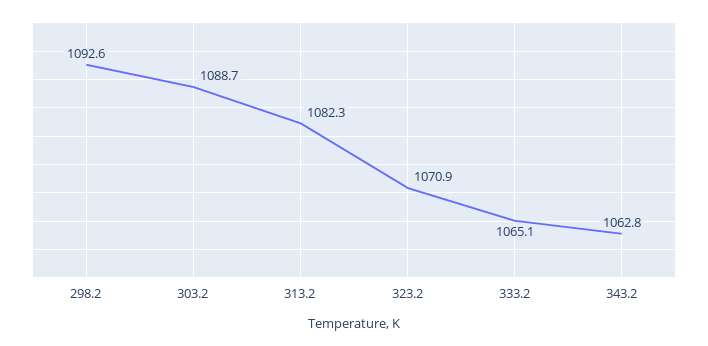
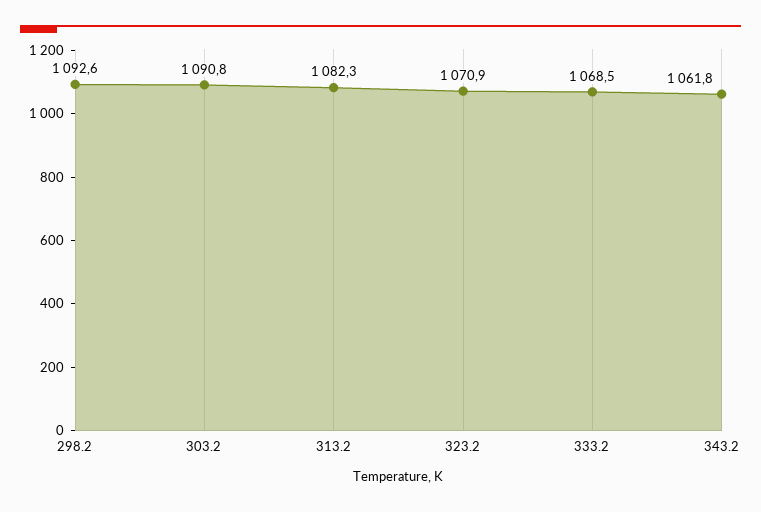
303.2: 1088.7 -> 1090.8
333.2: 1065.1 -> 1068.5
343.2: 1062.8 -> 1061.8

